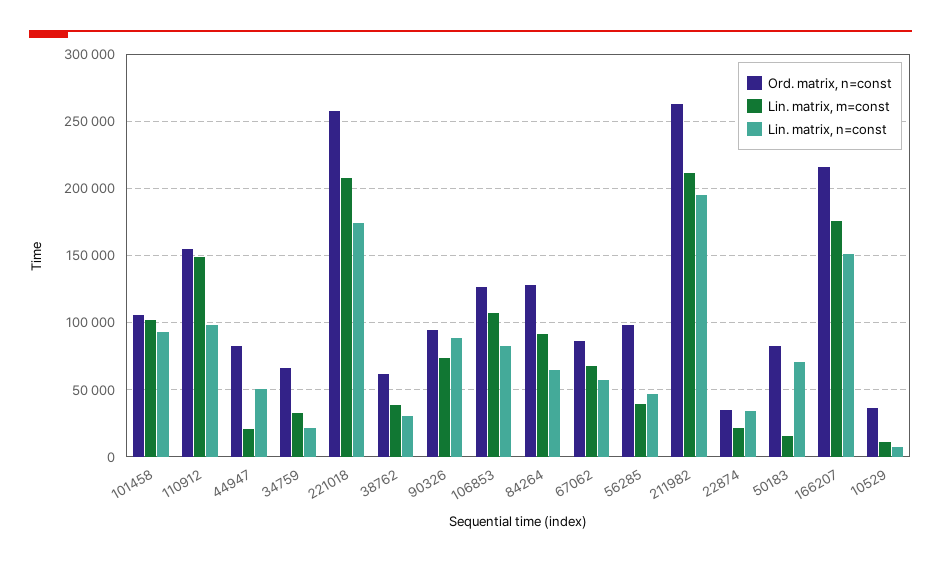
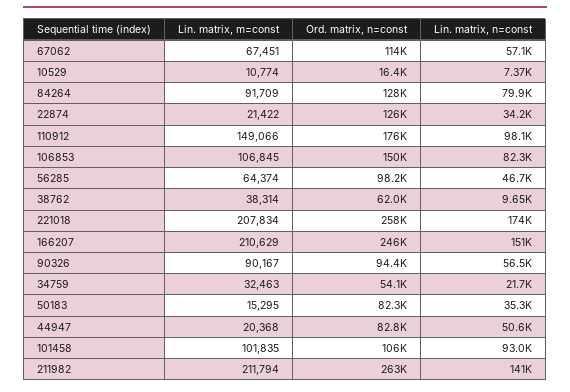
Ord. matrix, n=const, 110912: 155000 -> 176000
Ord. matrix, n=const, 34759: 65000 -> 54100
Lin. matrix, n=const, 38762: 30000 -> 9650
Lin. matrix, m=const, 90326: 75000 -> 90167
Lin. matrix, n=const, 90326: 90000 -> 56500
Ord. matrix, n=const, 106853: 125000 -> 150000
Lin. matrix, n=const, 84264: 65000 -> 79900
Ord. matrix, n=const, 67062: 85000 -> 114000
Lin. matrix, m=const, 56285: 40000 -> 64374
Lin. matrix, n=const, 211982: 195000 -> 141000
Ord. matrix, n=const, 22874: 35000 -> 126000
Lin. matrix, n=const, 50183: 70000 -> 35300
Ord. matrix, n=const, 166207: 215000 -> 246000
Lin. matrix, m=const, 166207: 175000 -> 210629
Ord. matrix, n=const, 10529: 35000 -> 16400

